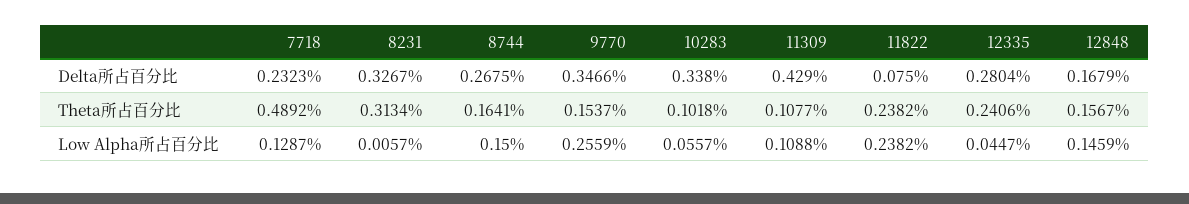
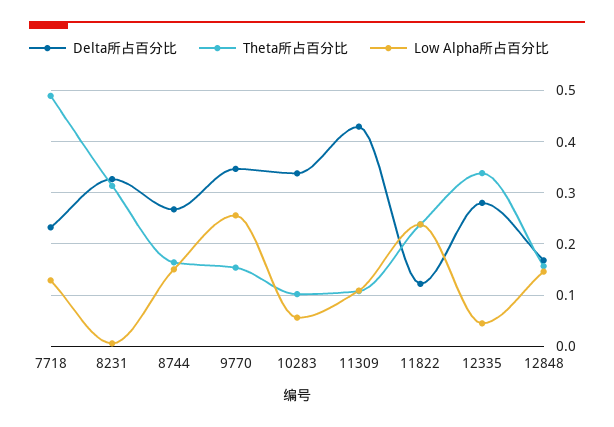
Delta所占百分比, 11822: 0.075 -> 0.12
Theta所占百分比, 12335: 0.2406 -> 0.34

